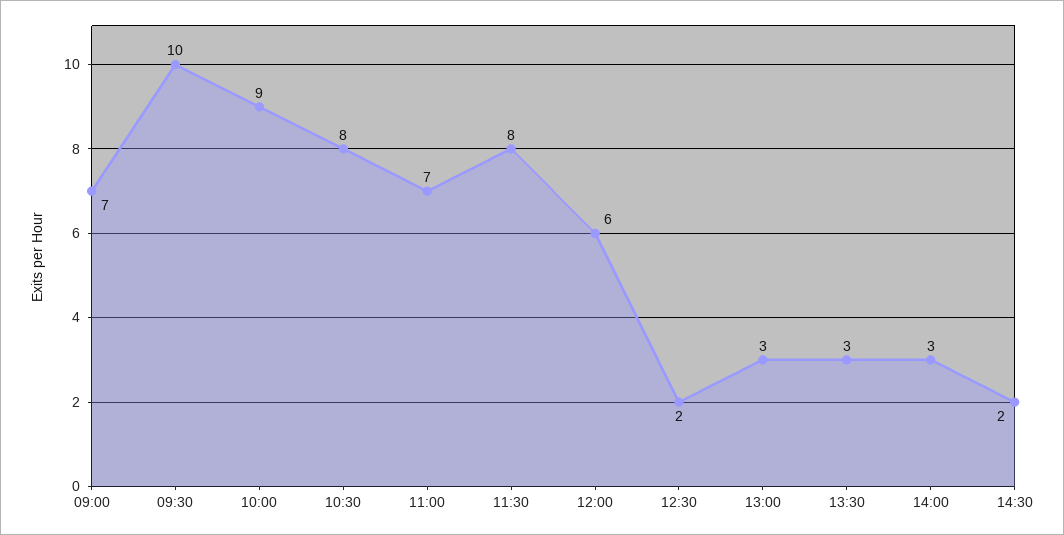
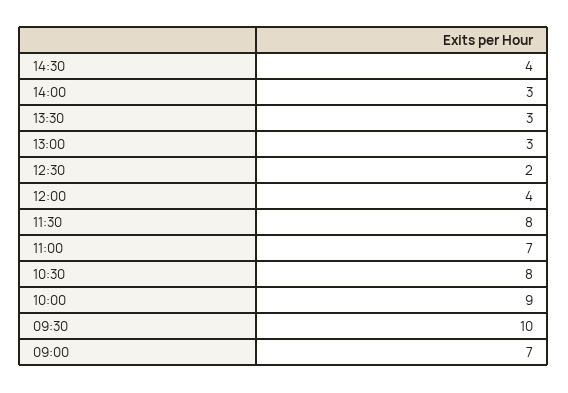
12:00: 6 -> 4
14:30: 2 -> 4

